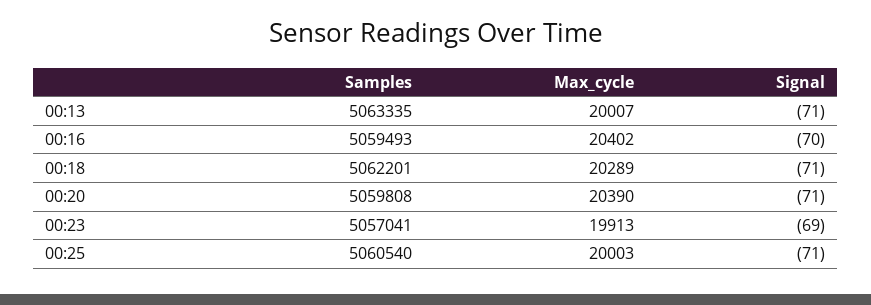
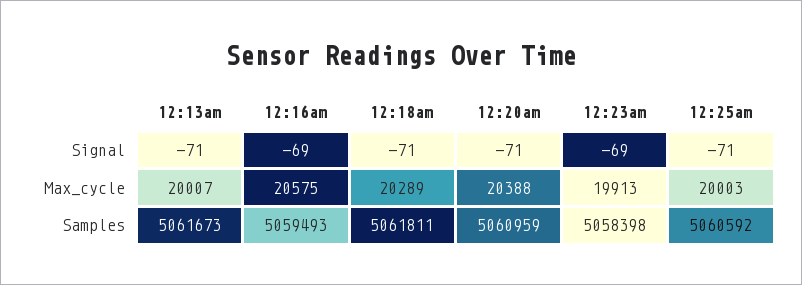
Samples, 00:13: 5063335 -> 5061673
Max_cycle, 00:16: 20402 -> 20575
Signal, 00:16: -70 -> -69
Samples, 00:18: 5062201 -> 5061811
Samples, 00:20: 5059808 -> 5060959
Max_cycle, 00:20: 20390 -> 20388
Samples, 00:23: 5057041 -> 5058398
Samples, 00:25: 5060540 -> 5060592

